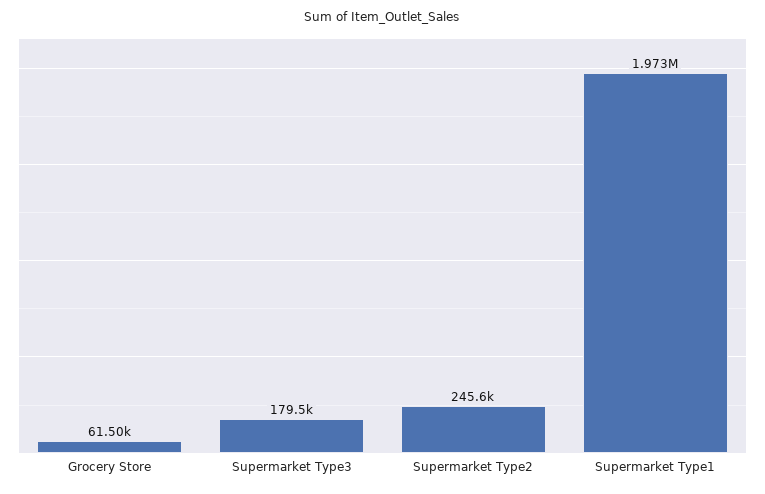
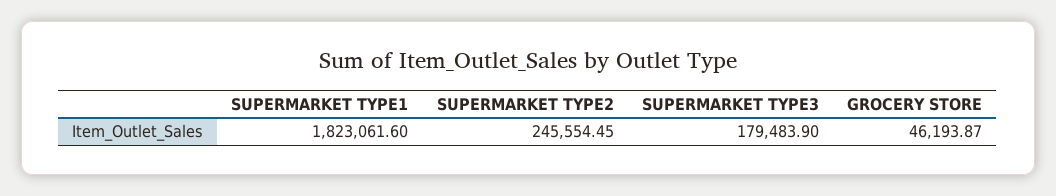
Grocery Store: 61500 -> 46193.87
Supermarket Type1: 1973000 -> 1823061.6

